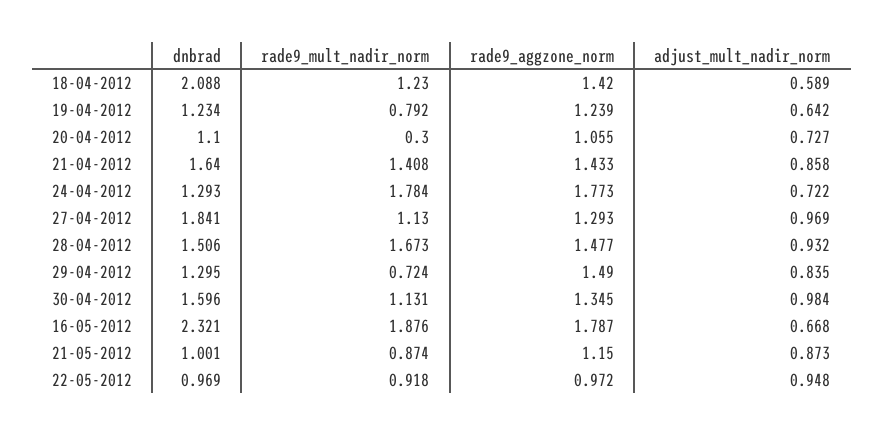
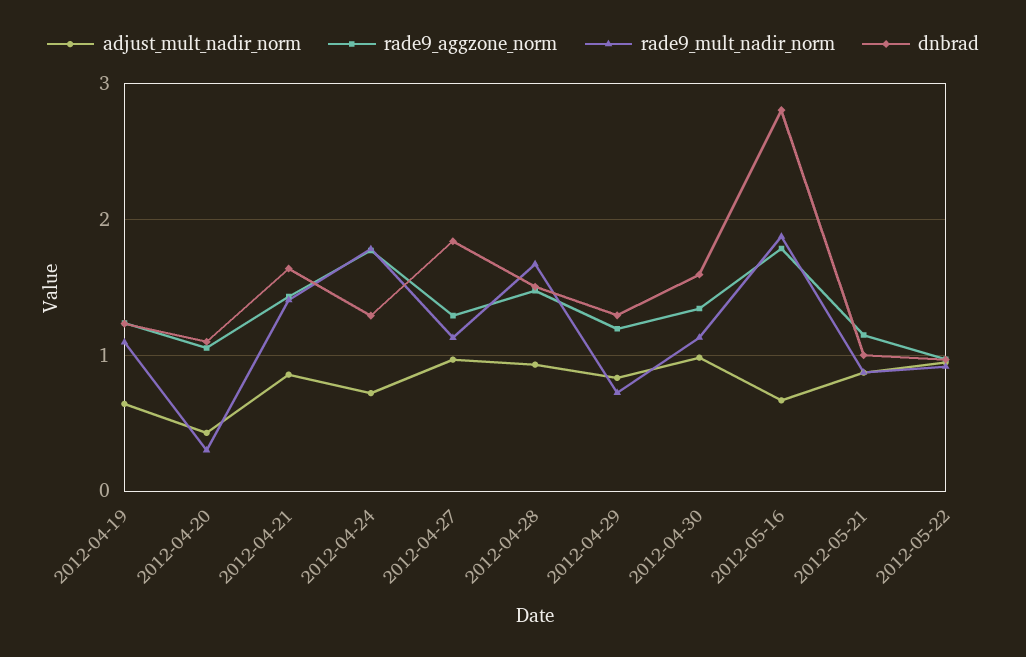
dnbrad, 18-04-2012: 2.088 -> none
rade9_mult_nadir_norm, 18-04-2012: 1.23 -> none
rade9_aggzone_norm, 18-04-2012: 1.42 -> none
adjust_mult_nadir_norm, 18-04-2012: 0.589 -> none
rade9_mult_nadir_norm, 19-04-2012: 0.792 -> 1.1
adjust_mult_nadir_norm, 20-04-2012: 0.727 -> 0.4
rade9_aggzone_norm, 29-04-2012: 1.49 -> 1.2
dnbrad, 16-05-2012: 2.321 -> 2.8

